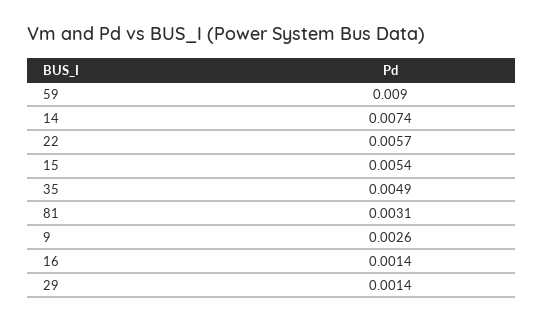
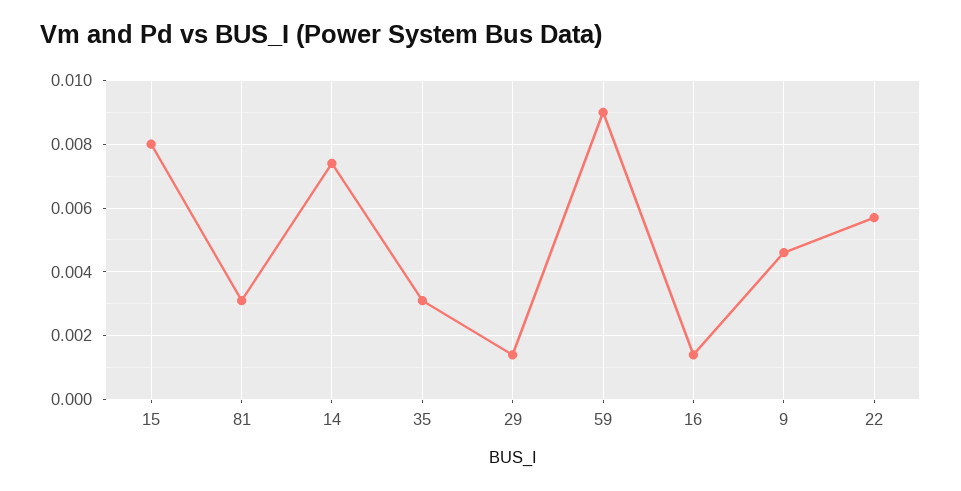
15: 0.0054 -> 0.008
35: 0.0049 -> 0.003
9: 0.0026 -> 0.0045

